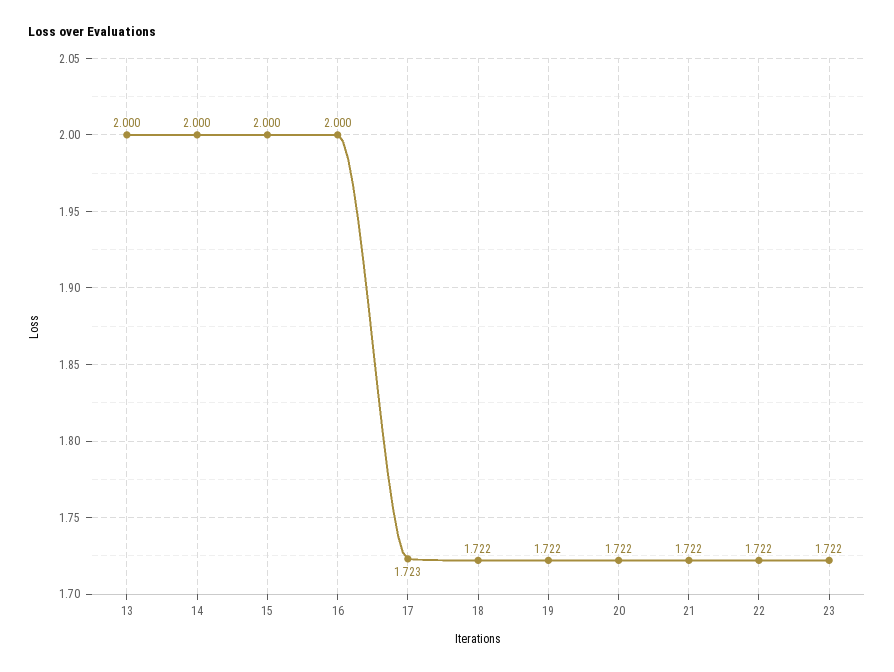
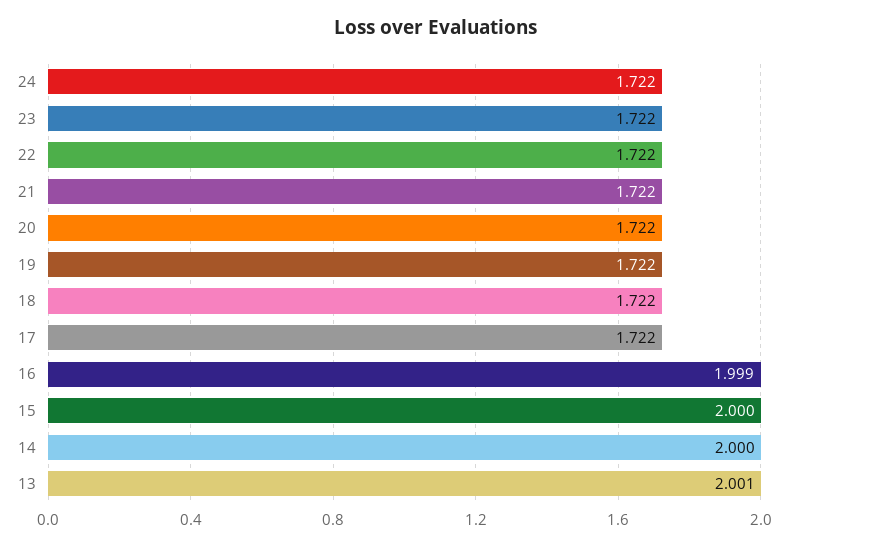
13: 2 -> 2.001
16: 2 -> 1.999
17: 1.723 -> 1.722
24: none -> 1.722

